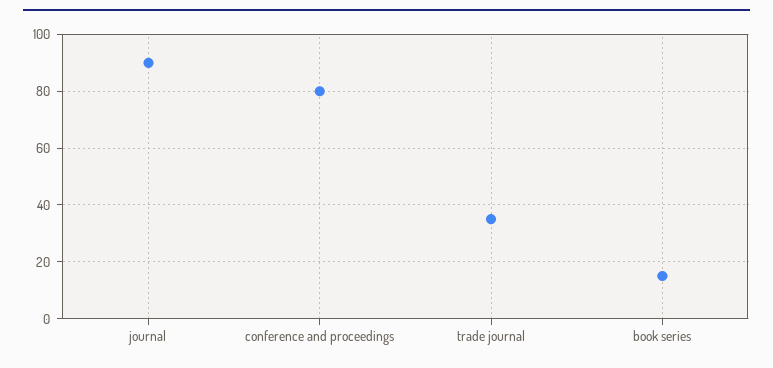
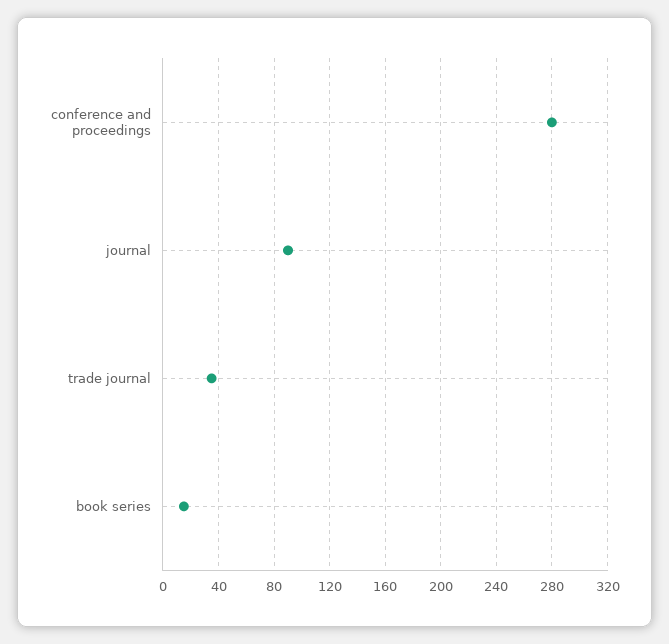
conference and proceedings: 80 -> 280

